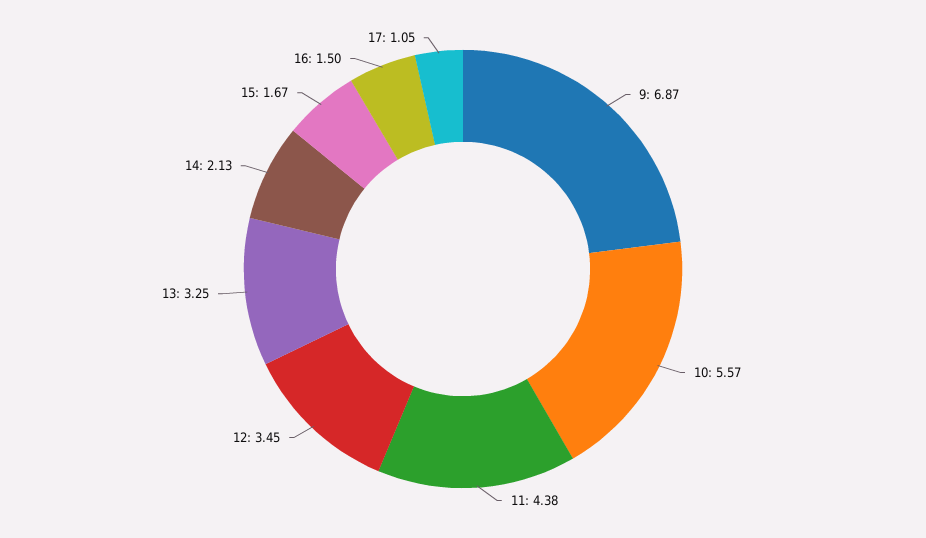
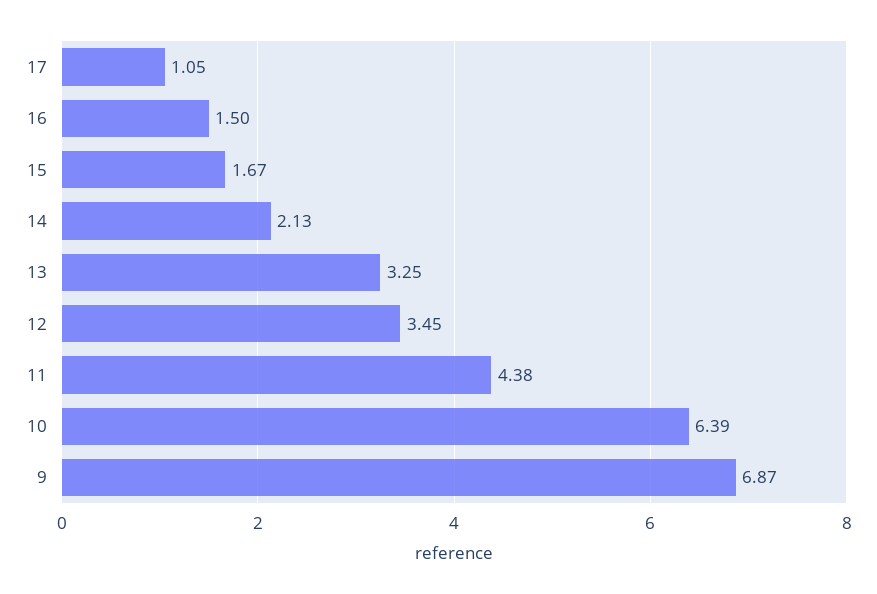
10: 5.57 -> 6.39

